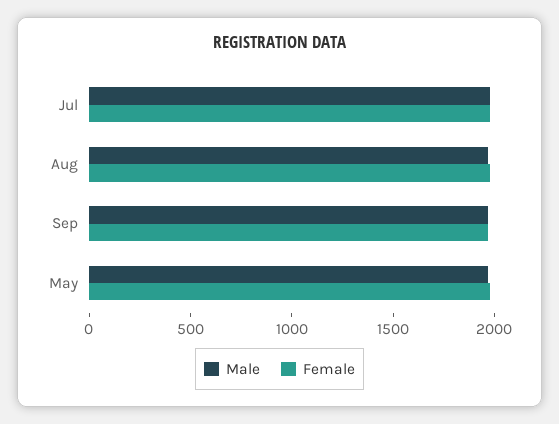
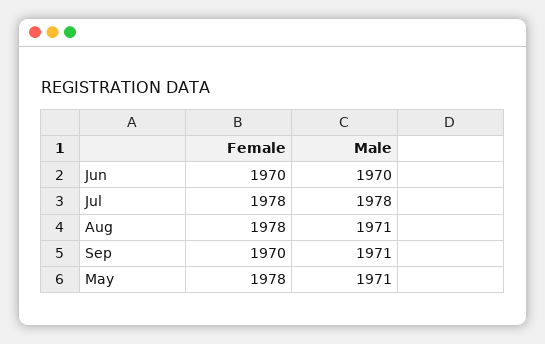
Female, Jun: none -> 1970
Male, Jun: none -> 1970

